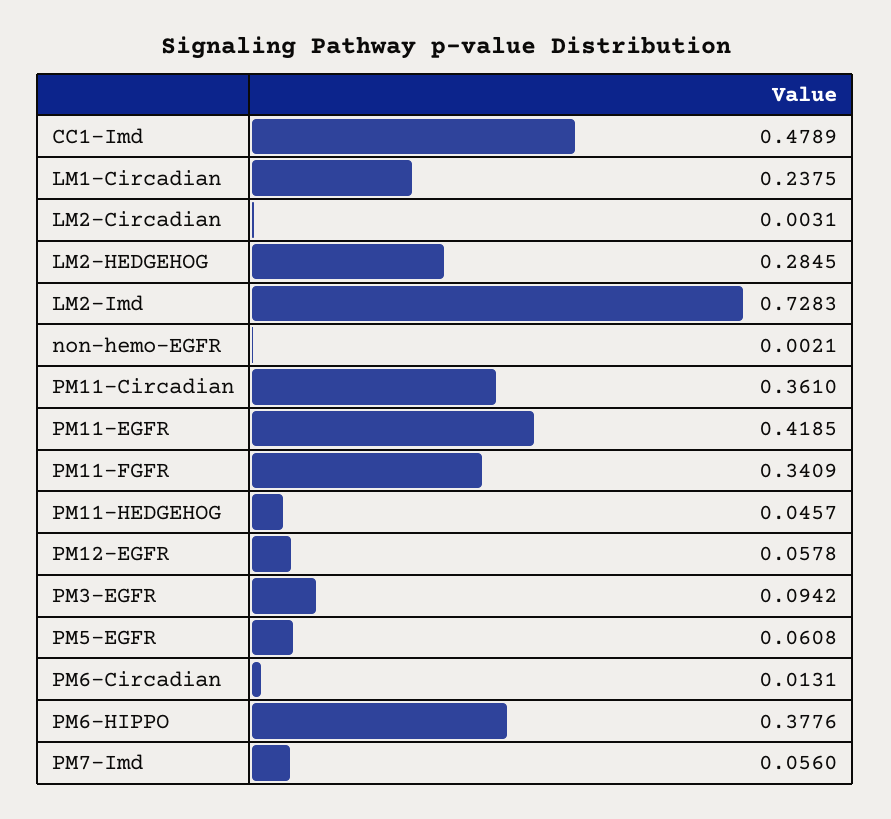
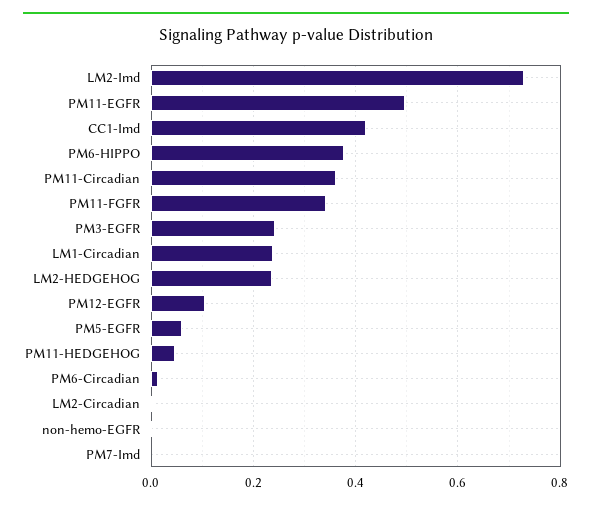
CC1-Imd: 0.4789 -> 0.42
LM2-HEDGEHOG: 0.2845 -> 0.24
PM11-EGFR: 0.4185 -> 0.5
PM12-EGFR: 0.0578 -> 0.1
PM3-EGFR: 0.0942 -> 0.24
PM7-Imd: 0.056 -> 0

